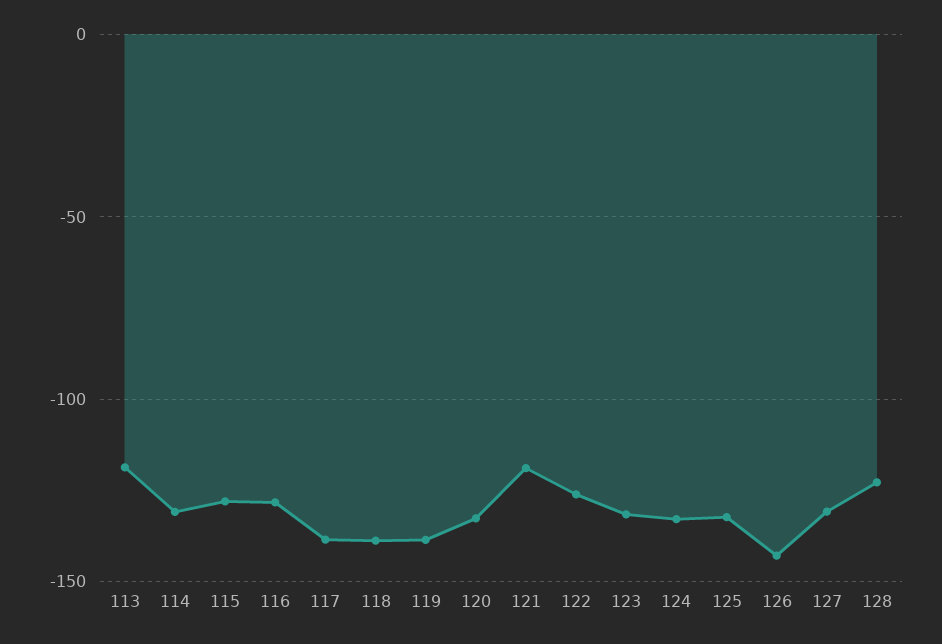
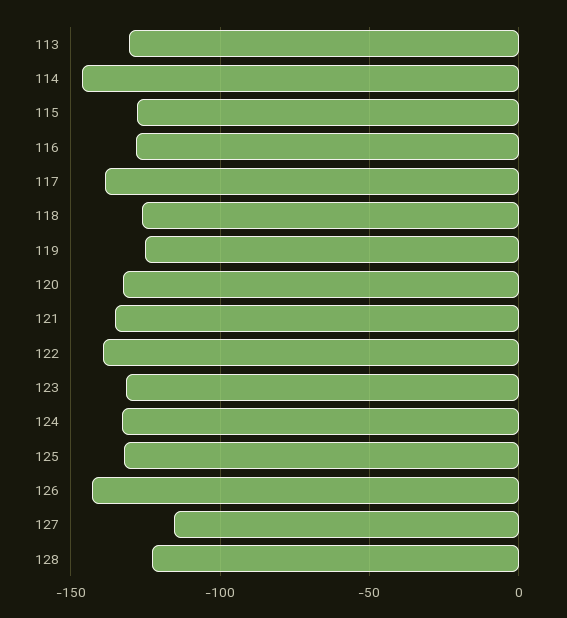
113: -120 -> -130
114: -130 -> -145
118: -140 -> -125
119: -140 -> -125
121: -120 -> -135
122: -125 -> -140
127: -130 -> -115

